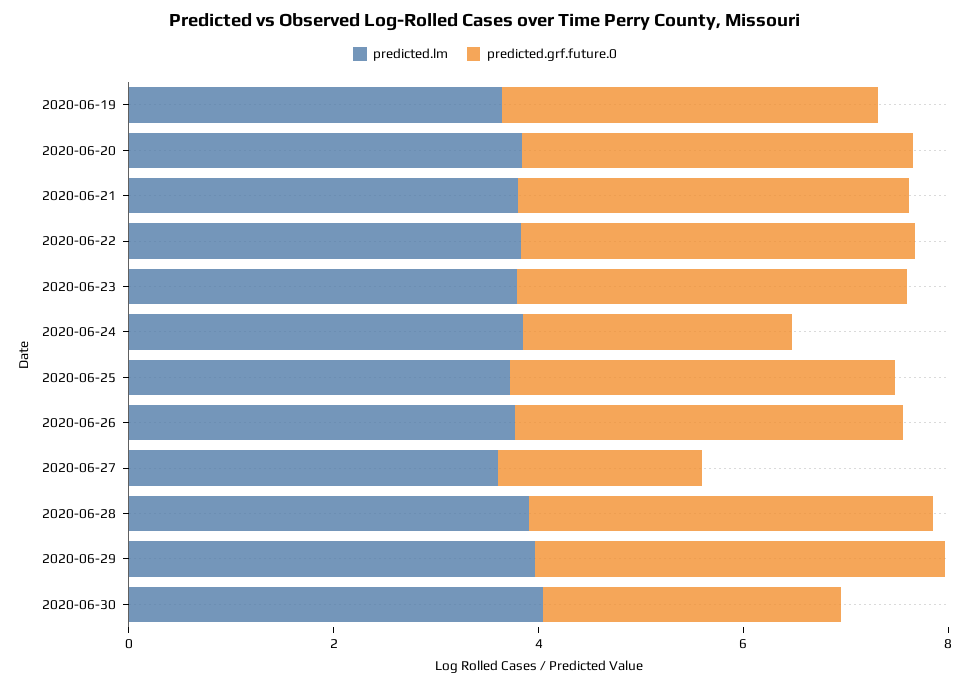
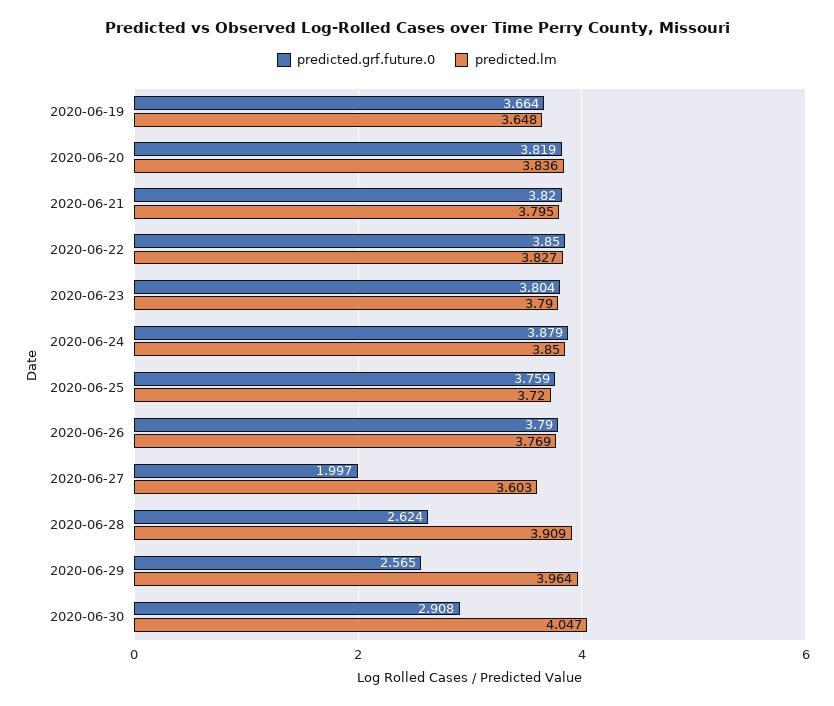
predicted.grf.future.0, 2020-06-24: 2.5 -> 3.879
predicted.grf.future.0, 2020-06-28: 4 -> 2.624
predicted.grf.future.0, 2020-06-29: 4 -> 2.565

